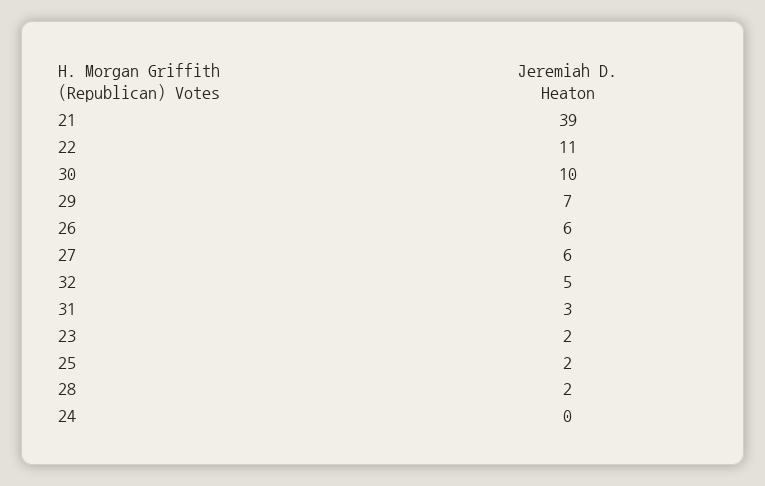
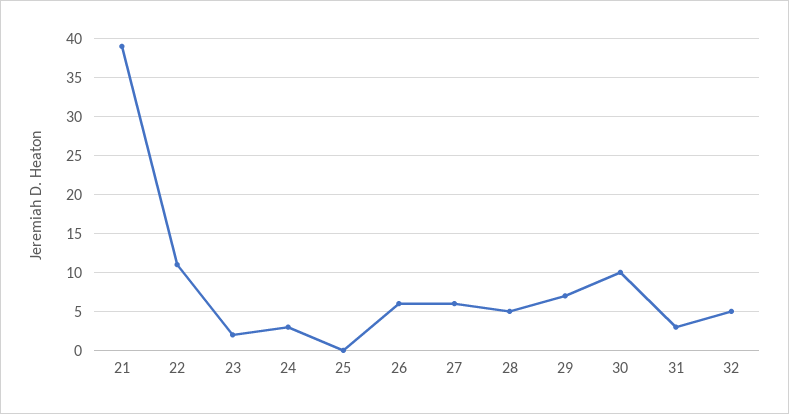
25: 2 -> 0
28: 2 -> 5
24: 0 -> 3

